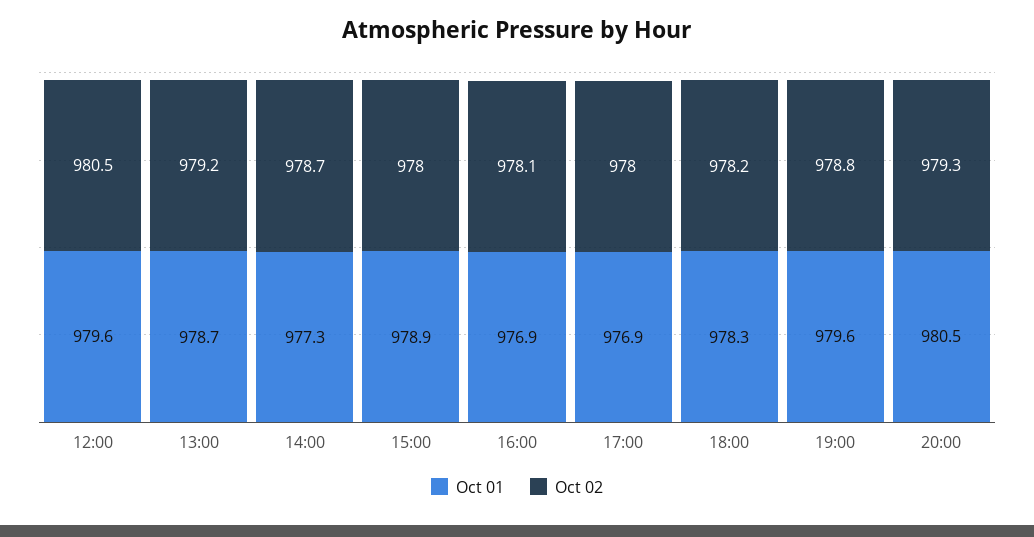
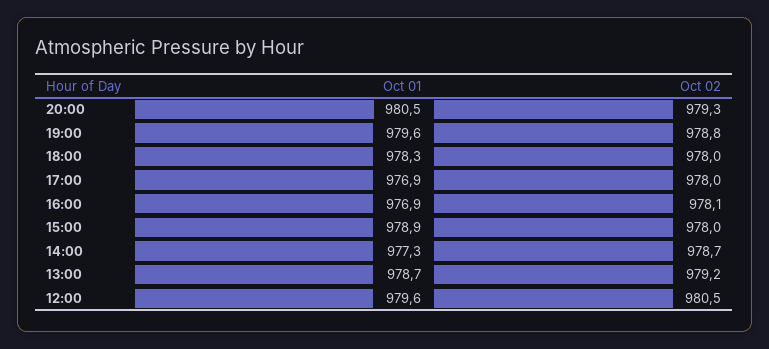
Oct 02, 18:00: 978.2 -> 978

